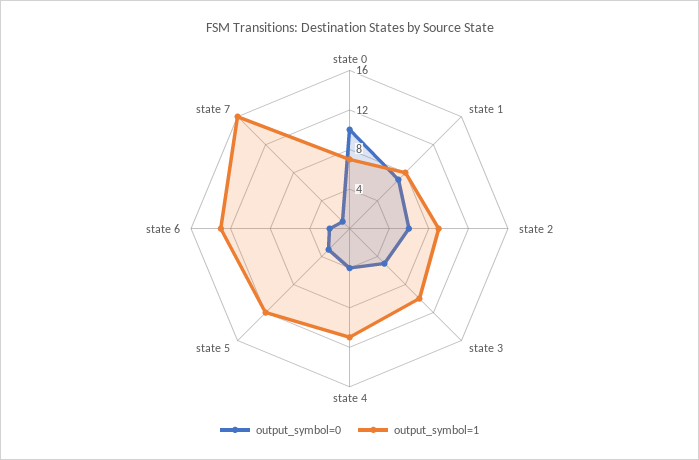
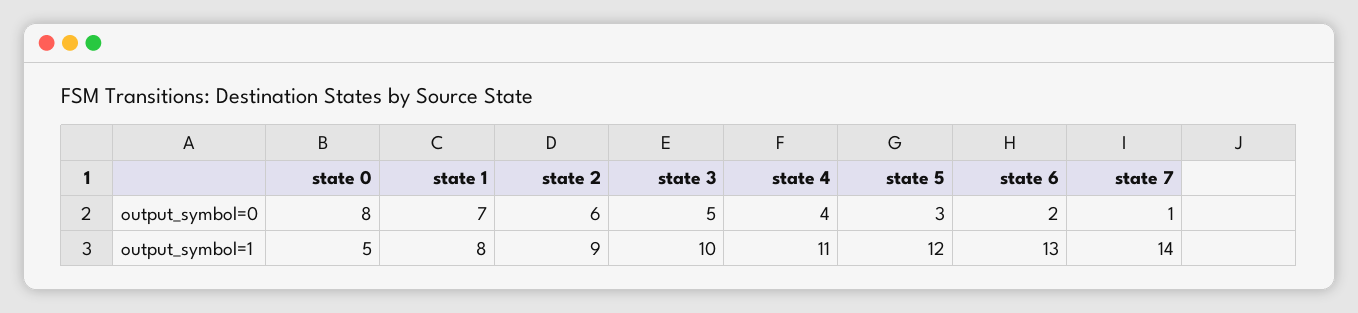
output_symbol=0, state 0: 10 -> 8
output_symbol=1, state 0: 7 -> 5
output_symbol=1, state 7: 16 -> 14

